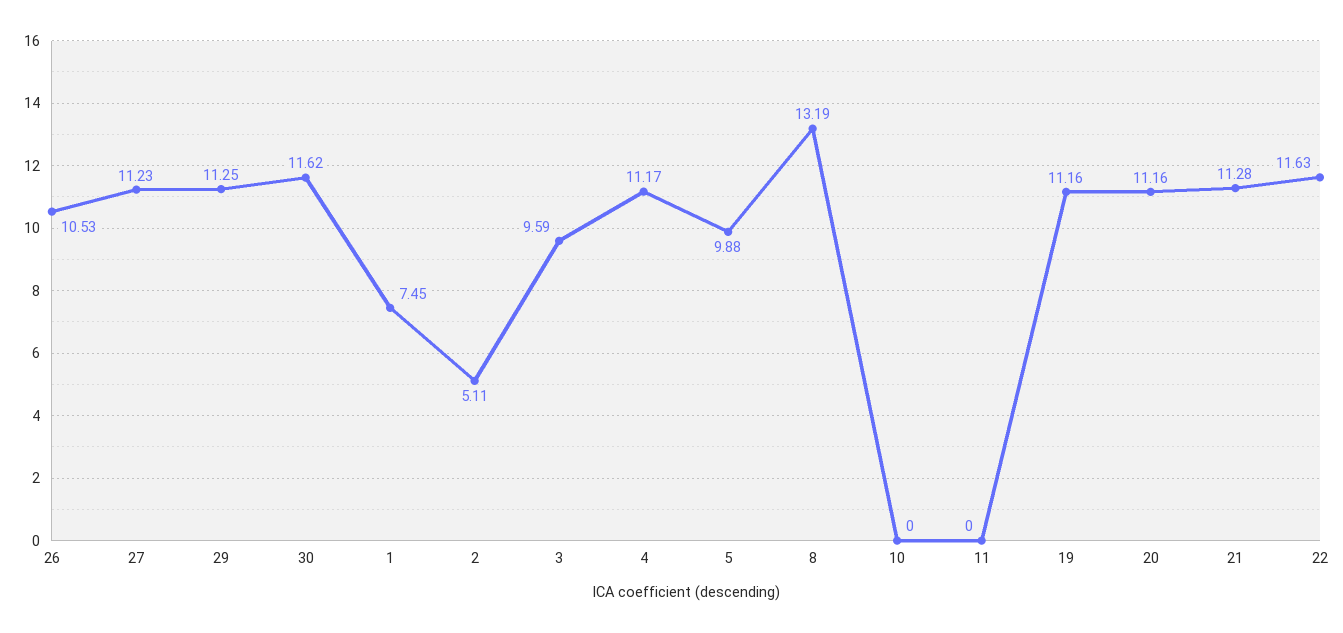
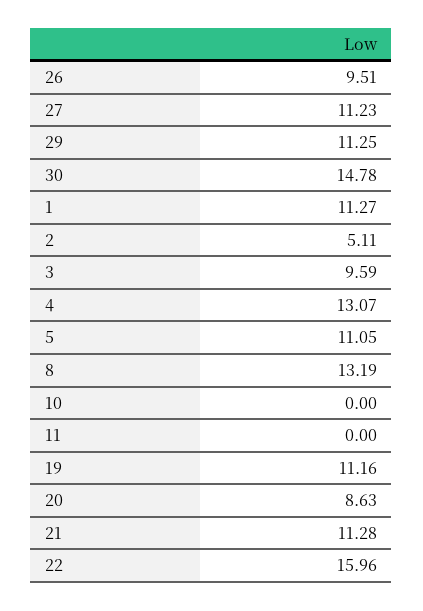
26: 10.53 -> 9.51
30: 11.62 -> 14.78
1: 7.45 -> 11.27
4: 11.17 -> 13.07
5: 9.88 -> 11.05
20: 11.16 -> 8.63
22: 11.63 -> 15.96

